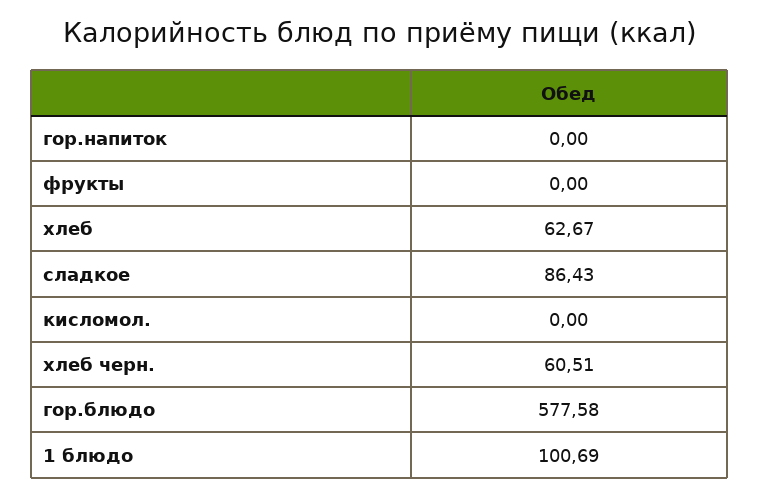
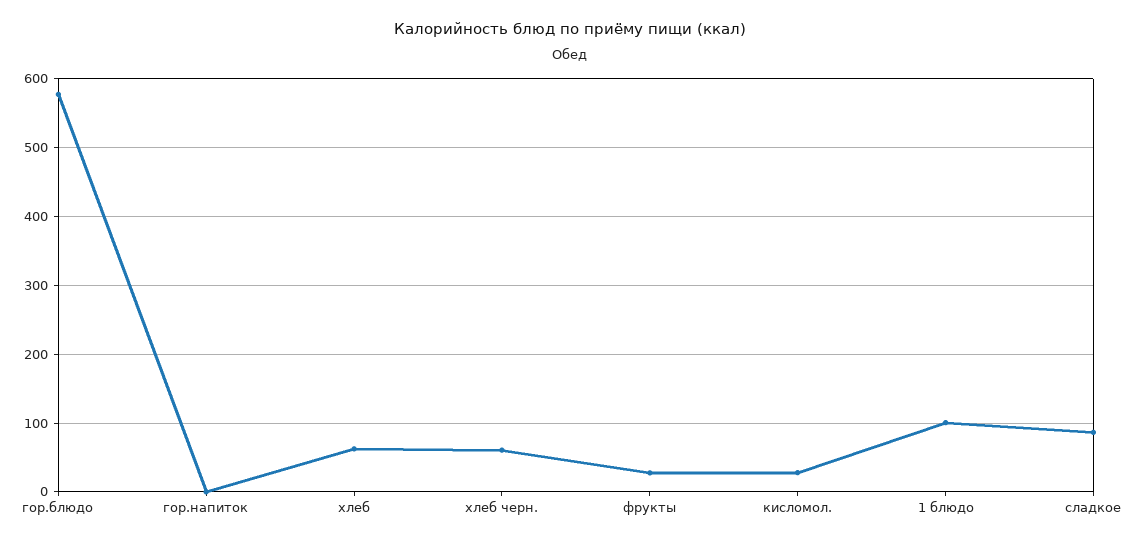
фрукты: 0 -> 30
кисломол.: 0 -> 30

